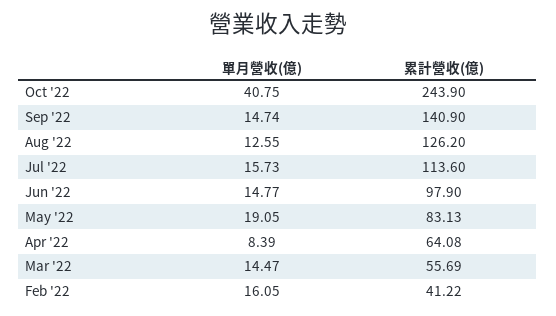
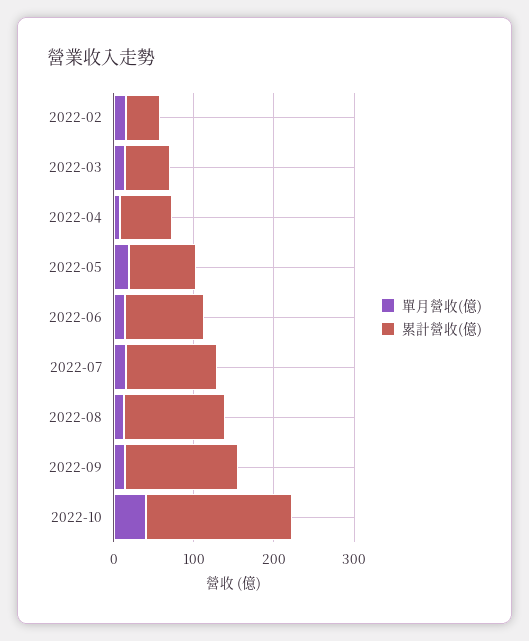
累計營收(億), Oct '22: 243.9 -> 180

